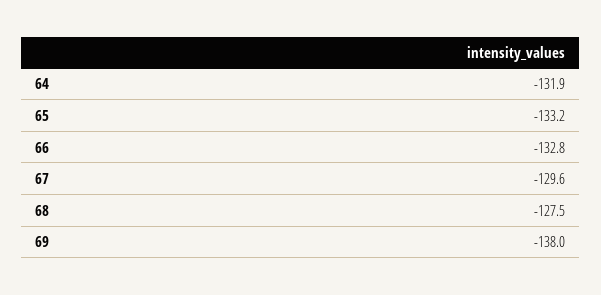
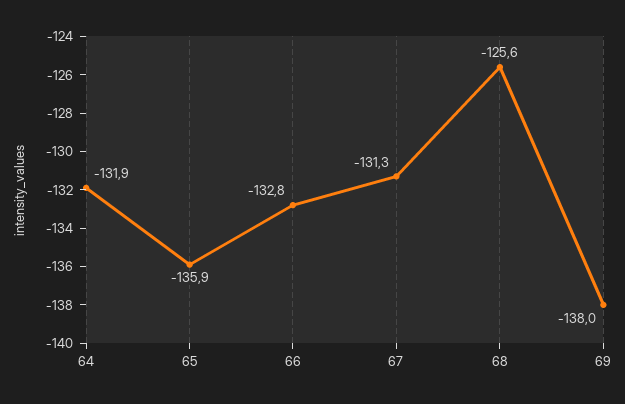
65: -133.2 -> -135.9
67: -129.6 -> -131.3
68: -127.5 -> -125.6

